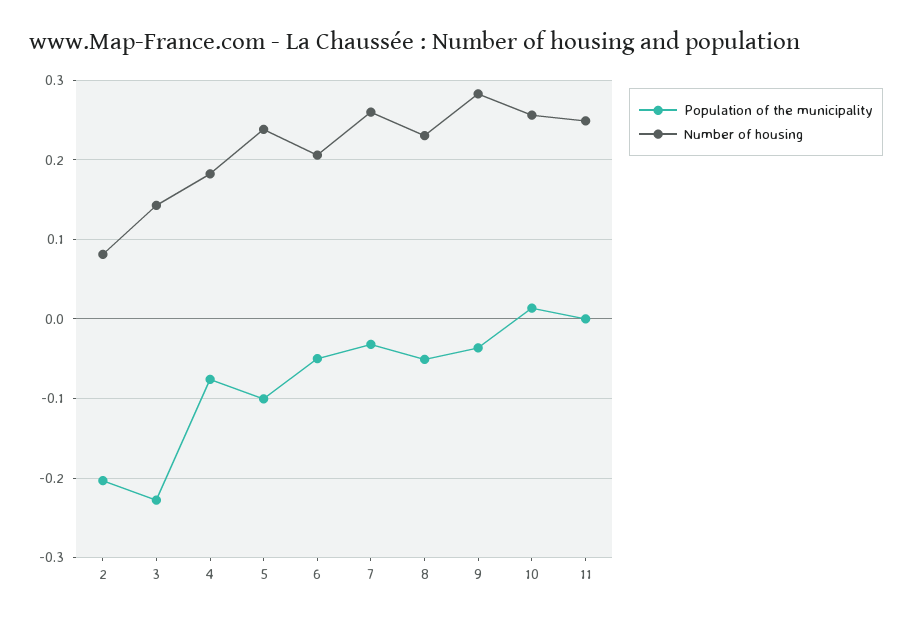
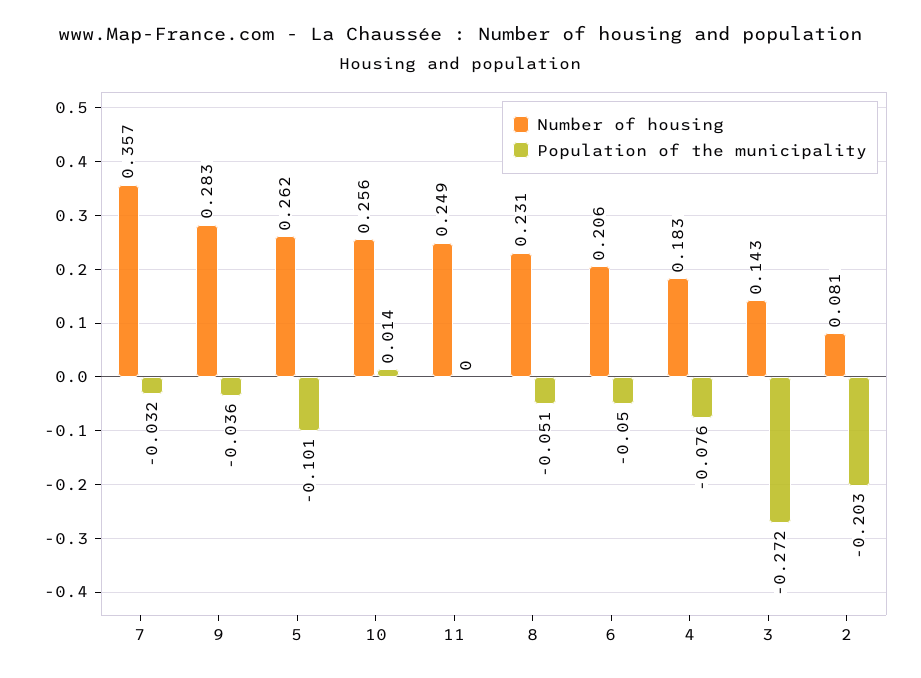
Population of the municipality, 3: -0.23 -> -0.272
Number of housing, 5: 0.24 -> 0.262
Number of housing, 7: 0.26 -> 0.357

